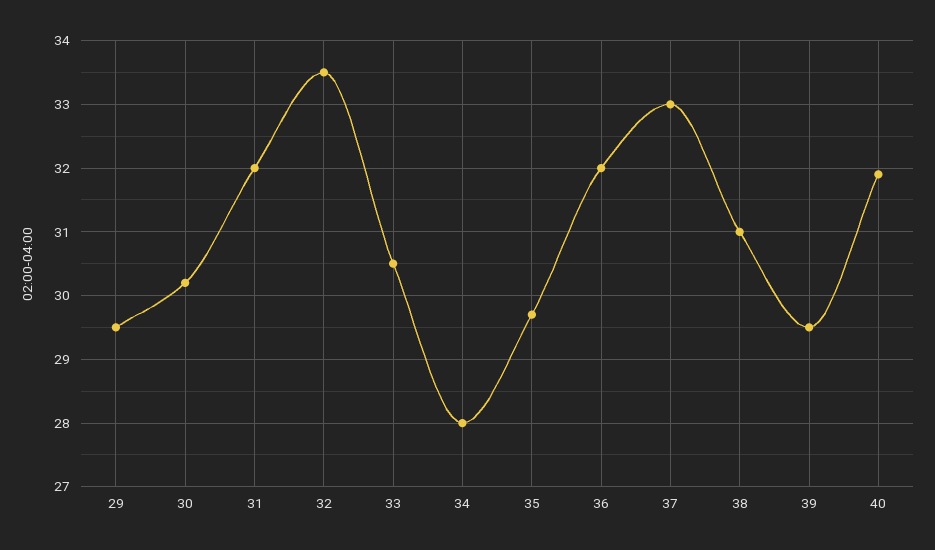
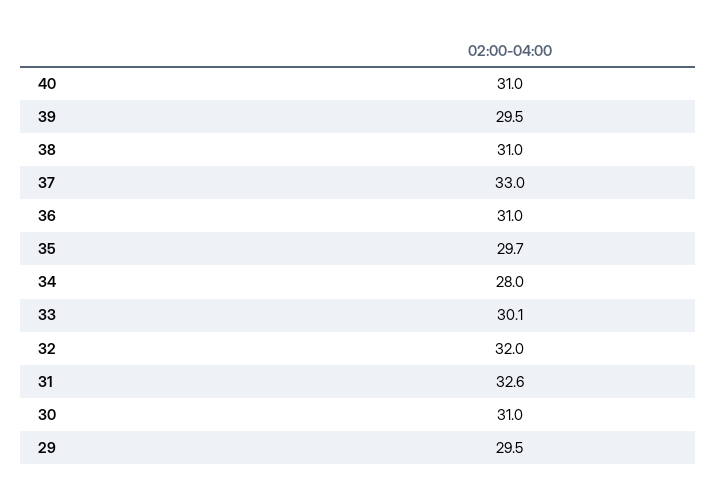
30: 30.2 -> 31
31: 32 -> 32.6
32: 33.5 -> 32
33: 30.5 -> 30.1
36: 32 -> 31
40: 31.9 -> 31

